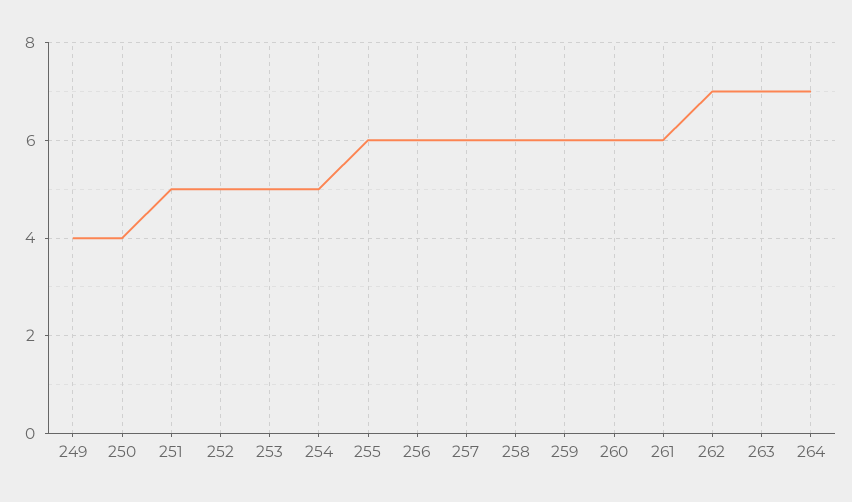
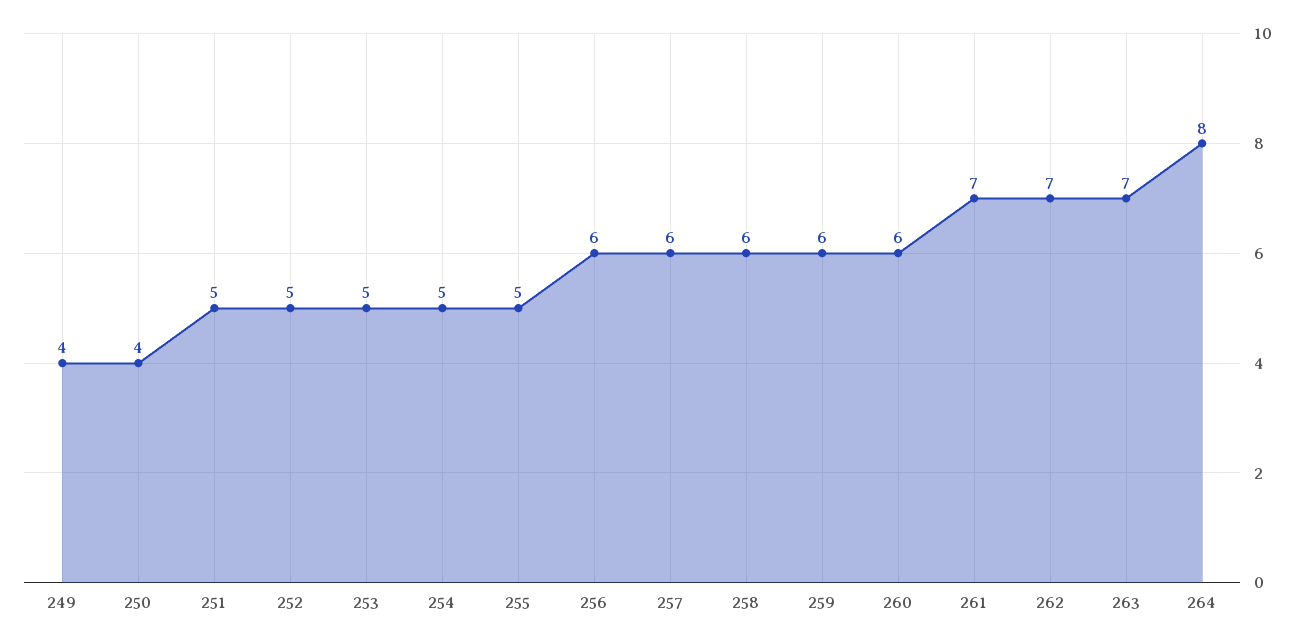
255: 6 -> 5
261: 6 -> 7
264: 7 -> 8

